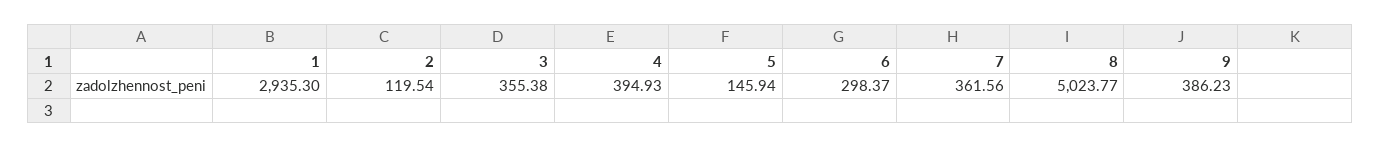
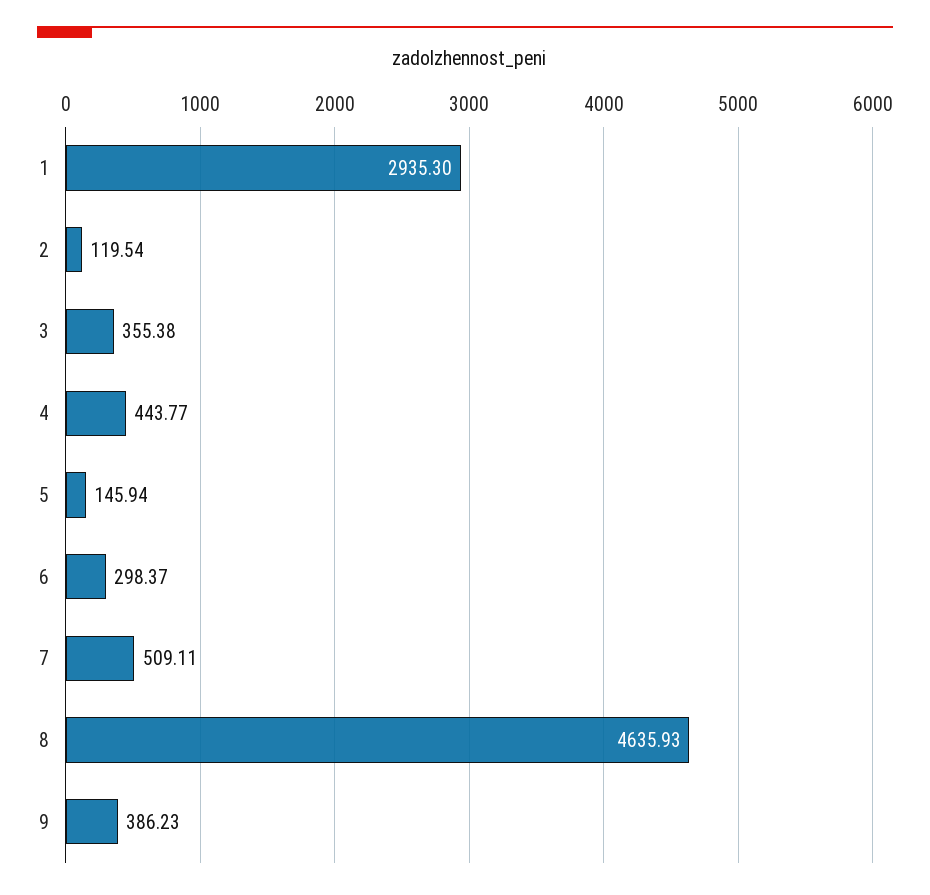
4: 394.93 -> 443.77
7: 361.56 -> 509.11
8: 5023.77 -> 4635.93

